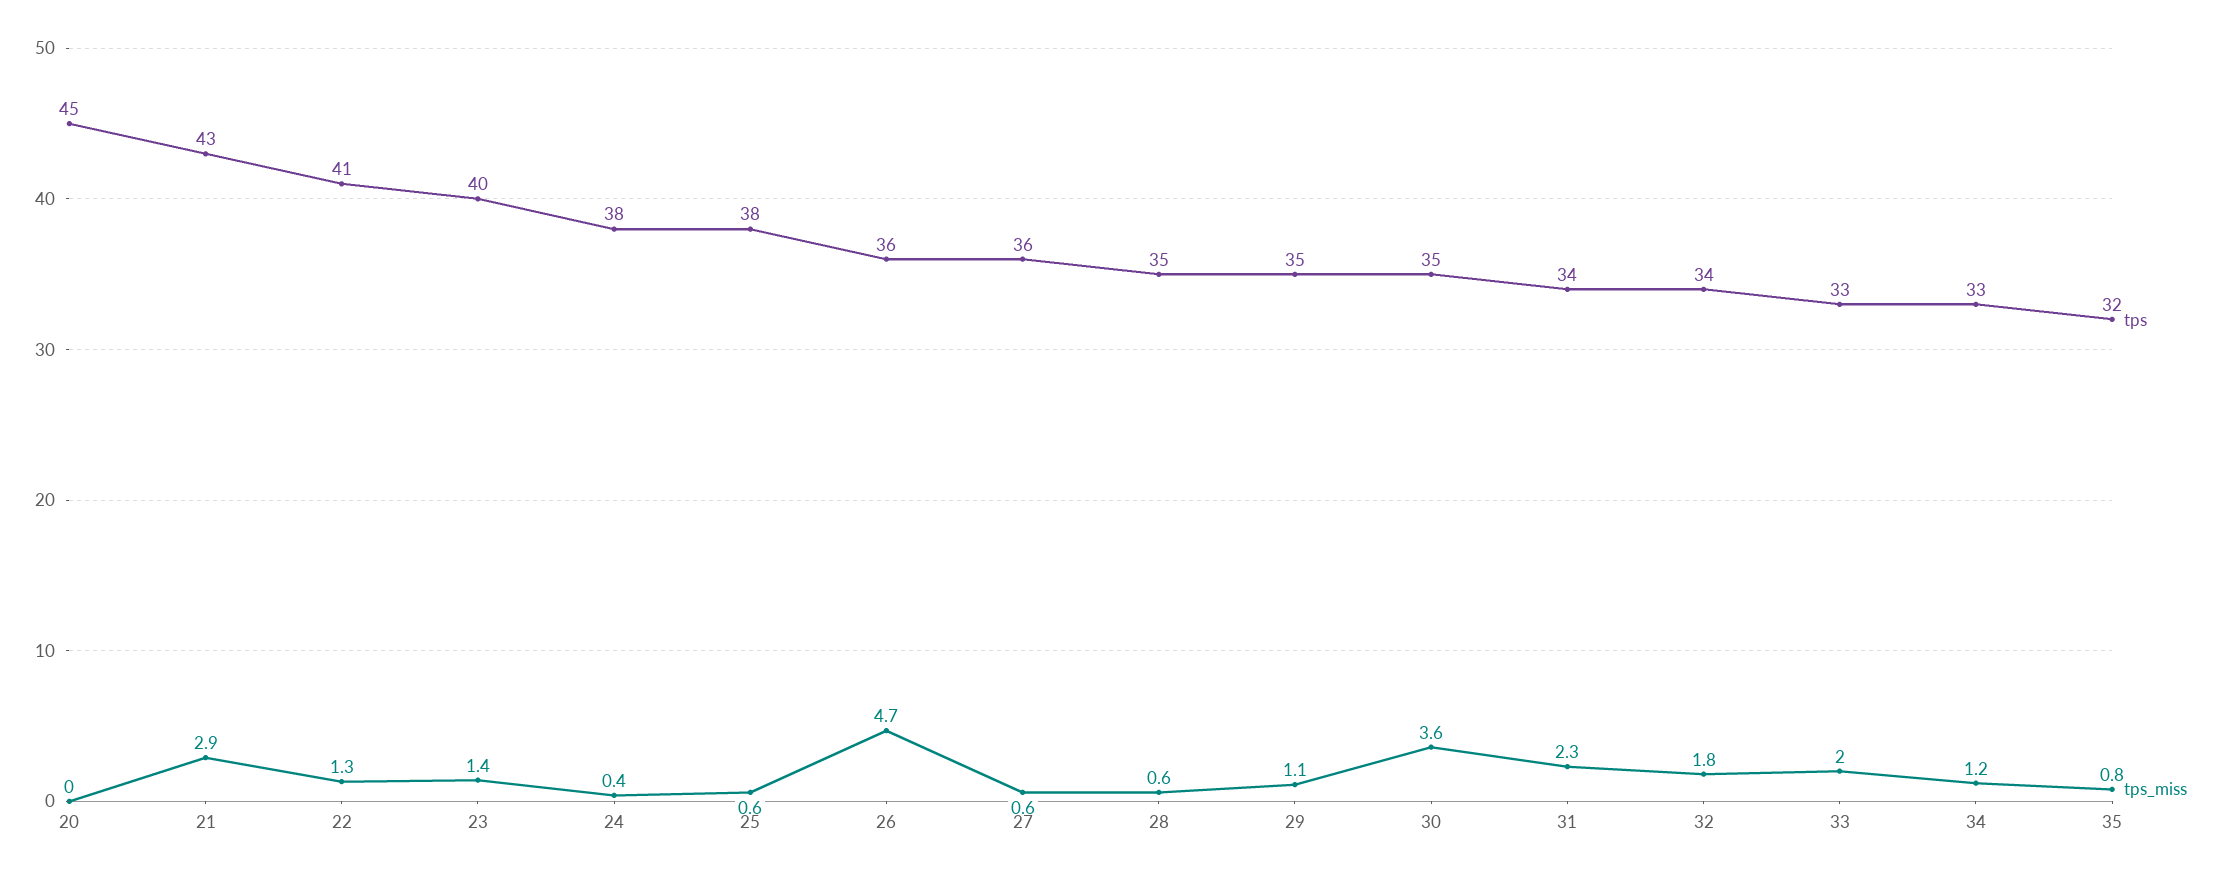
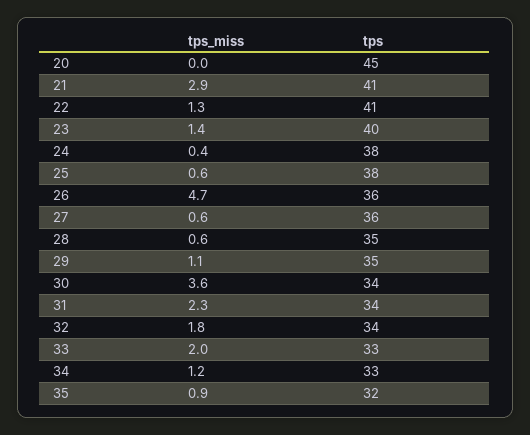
tps, 21: 43 -> 41
tps, 30: 35 -> 34
tps_miss, 35: 0.8 -> 0.9

